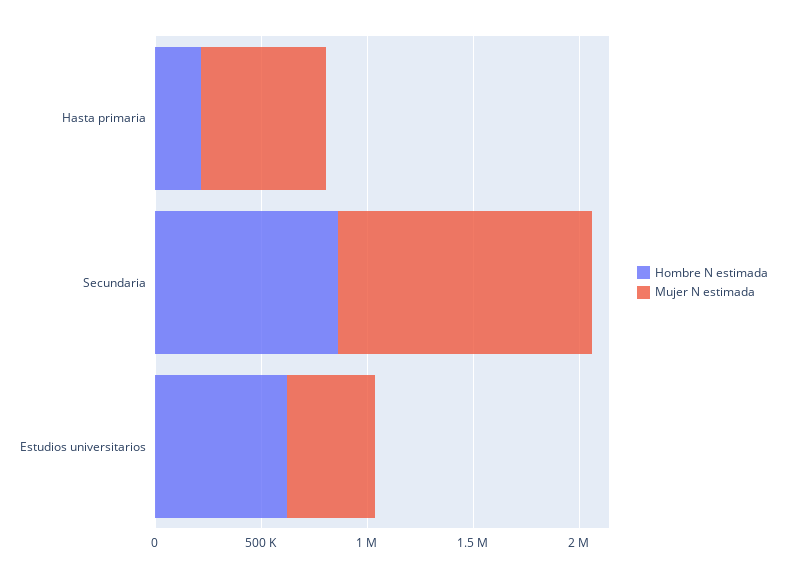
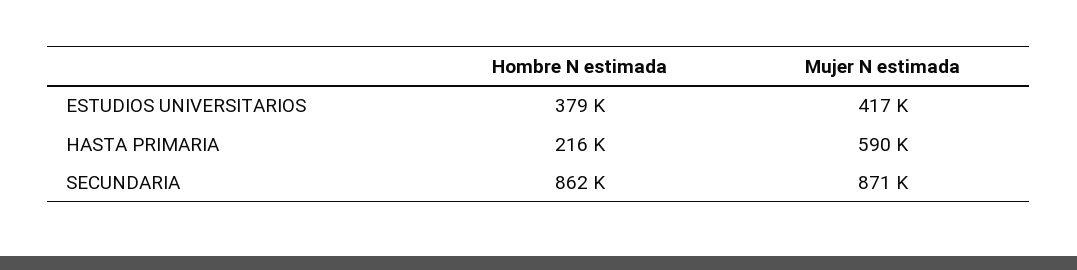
Mujer N estimada, Secundaria: 1200000 -> 871000
Hombre N estimada, Estudios universitarios: 600000 -> 379000

